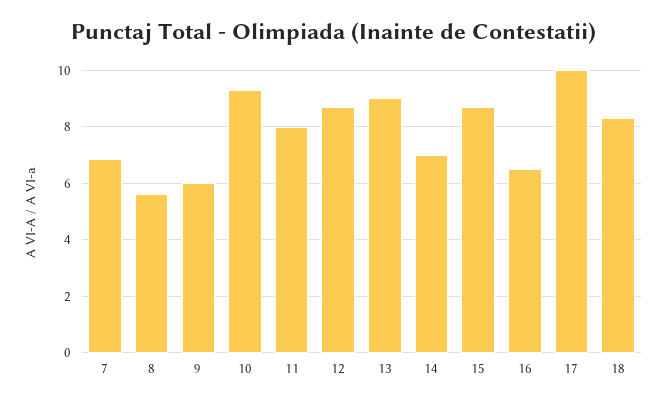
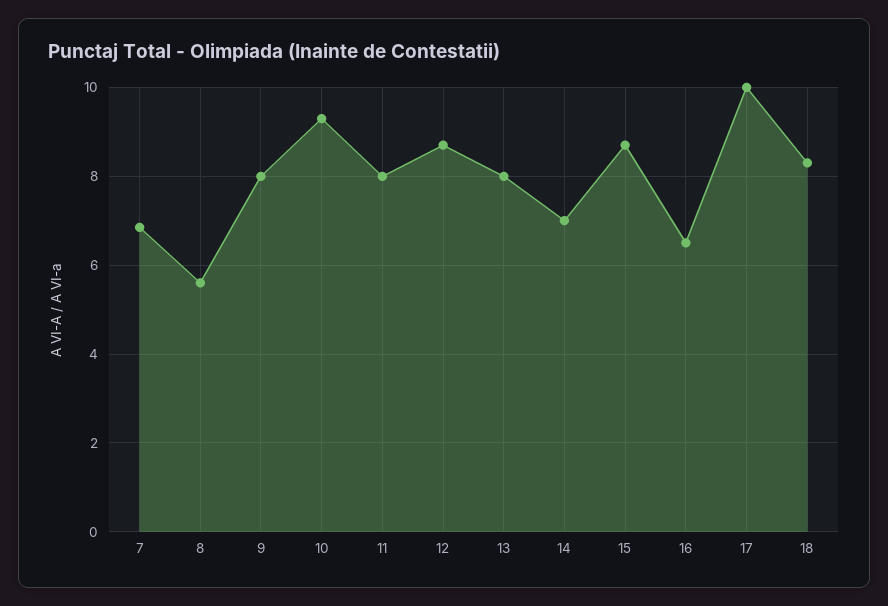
9: 6 -> 8
13: 9 -> 8

